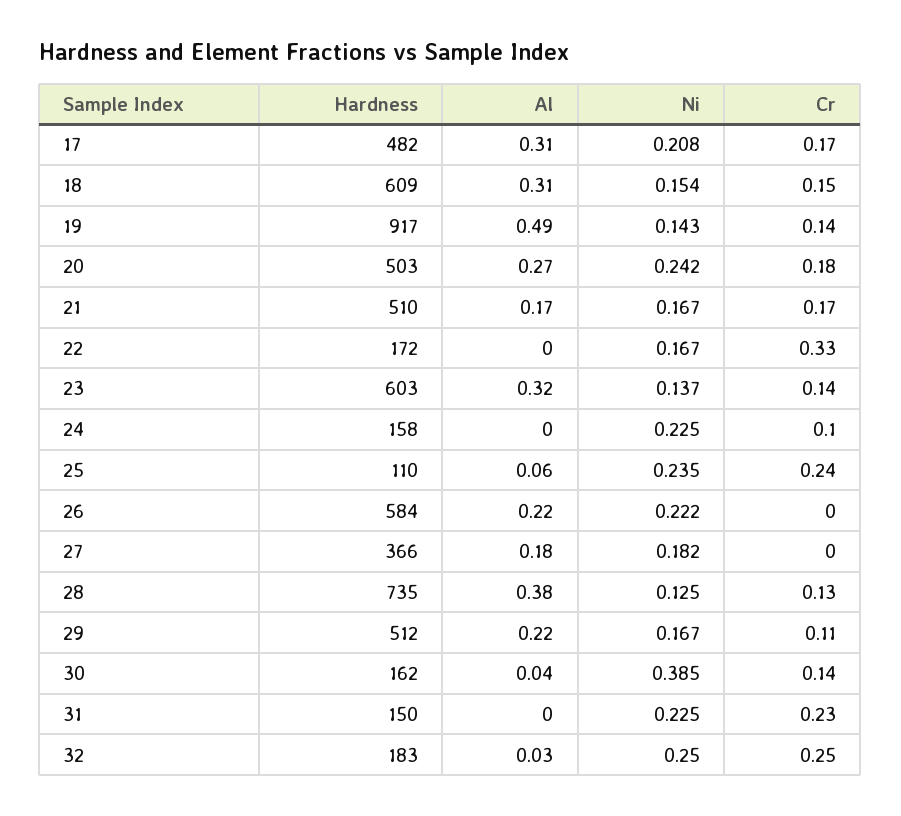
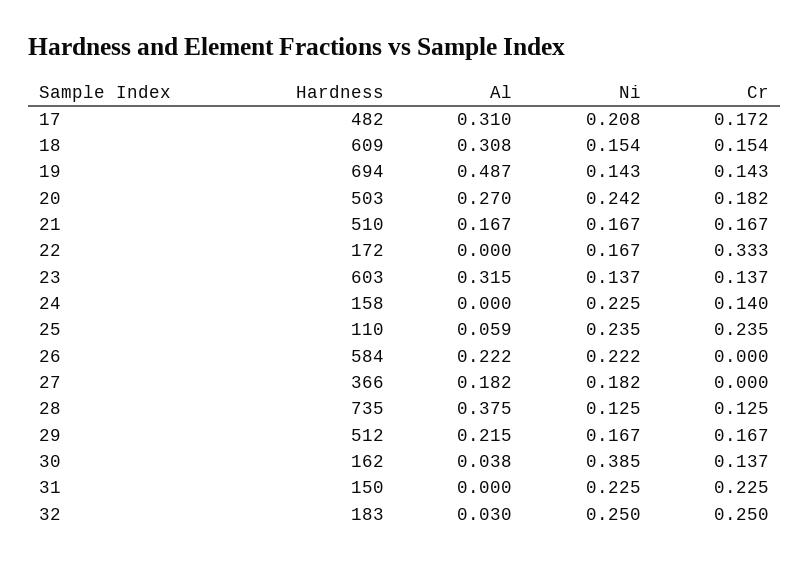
Hardness, 19: 917 -> 694
Cr, 24: 0.1 -> 0.14
Cr, 29: 0.11 -> 0.167

